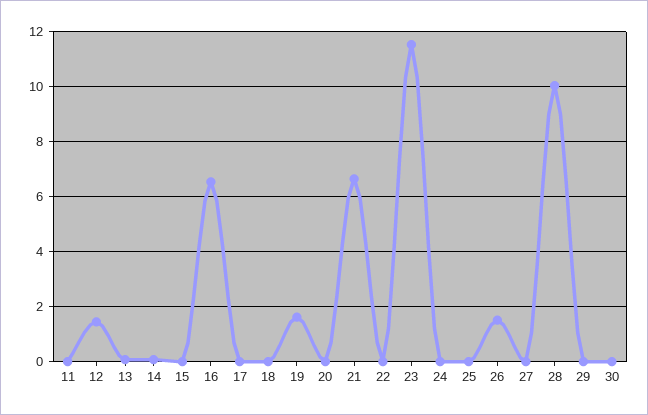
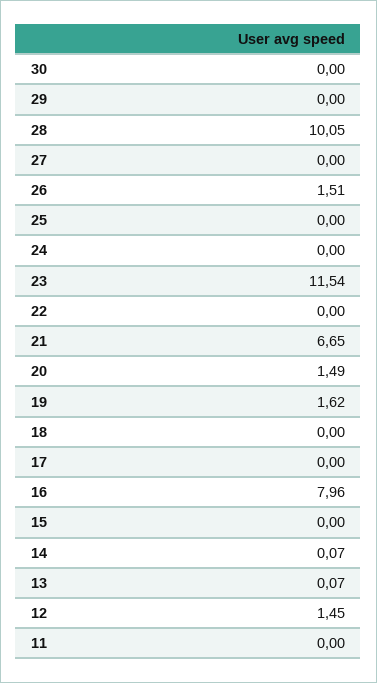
16: 6.5 -> 7.96
20: 0 -> 1.49

